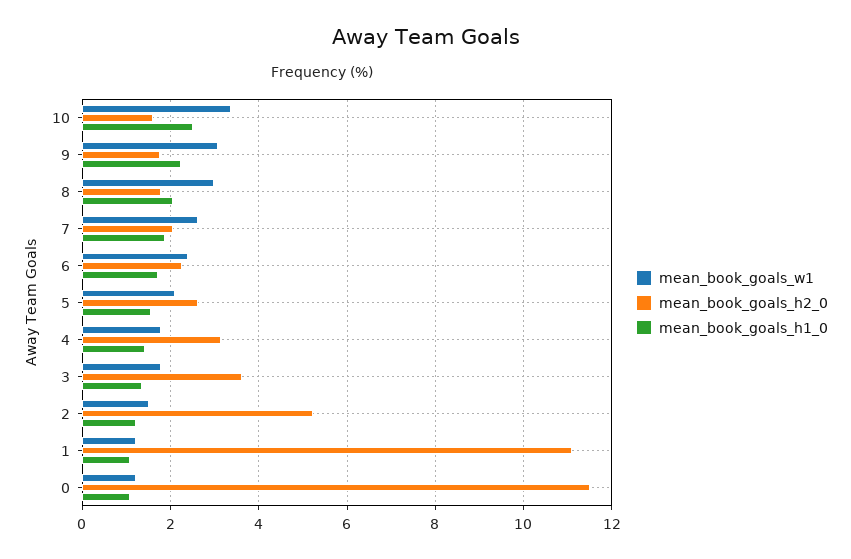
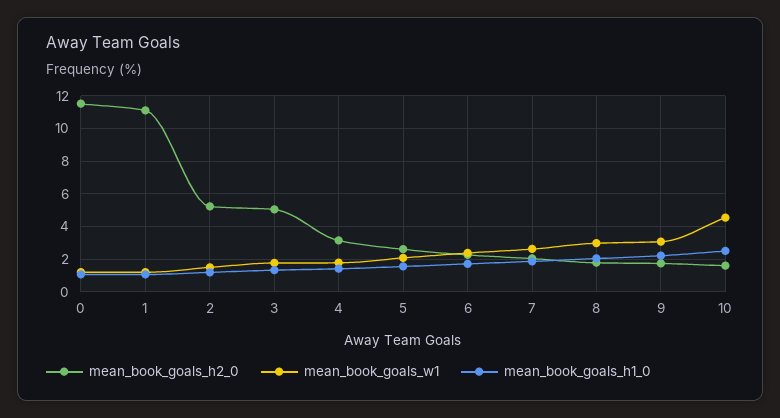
mean_book_goals_w1, 10: 3.4 -> 4.5
mean_book_goals_h2_0, 3: 3.6 -> 5

